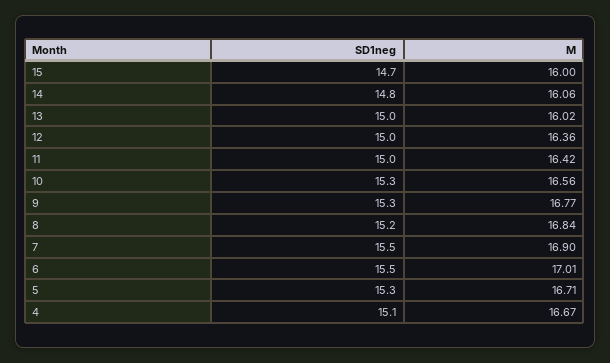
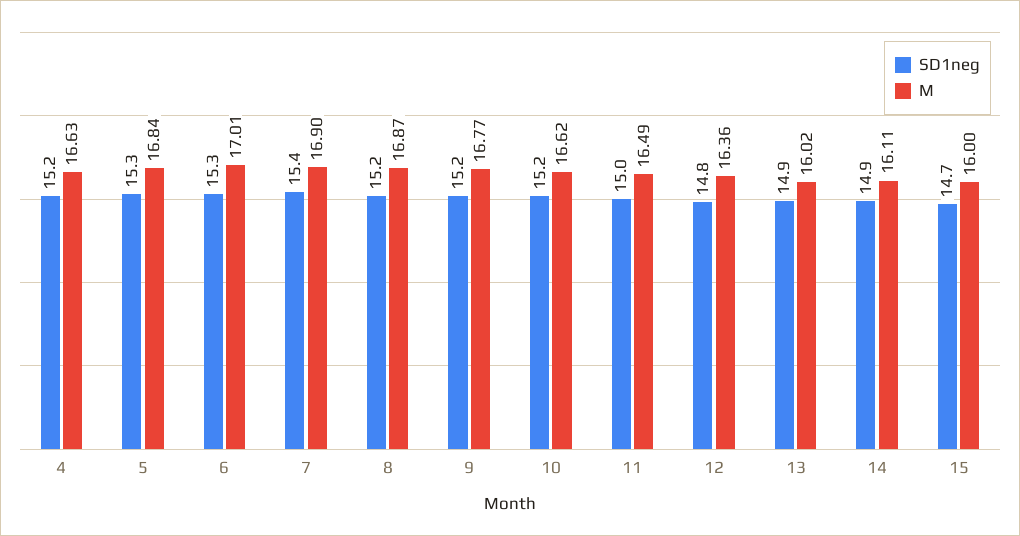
SD1neg, 14: 14.8 -> 14.9
M, 14: 16.06 -> 16.11
SD1neg, 13: 15 -> 14.9
SD1neg, 12: 15 -> 14.8
M, 11: 16.42 -> 16.49
SD1neg, 10: 15.3 -> 15.2
M, 10: 16.56 -> 16.62
SD1neg, 9: 15.3 -> 15.2
M, 8: 16.84 -> 16.87
SD1neg, 7: 15.5 -> 15.4
SD1neg, 6: 15.5 -> 15.3
M, 5: 16.71 -> 16.84
SD1neg, 4: 15.1 -> 15.2
M, 4: 16.67 -> 16.63

